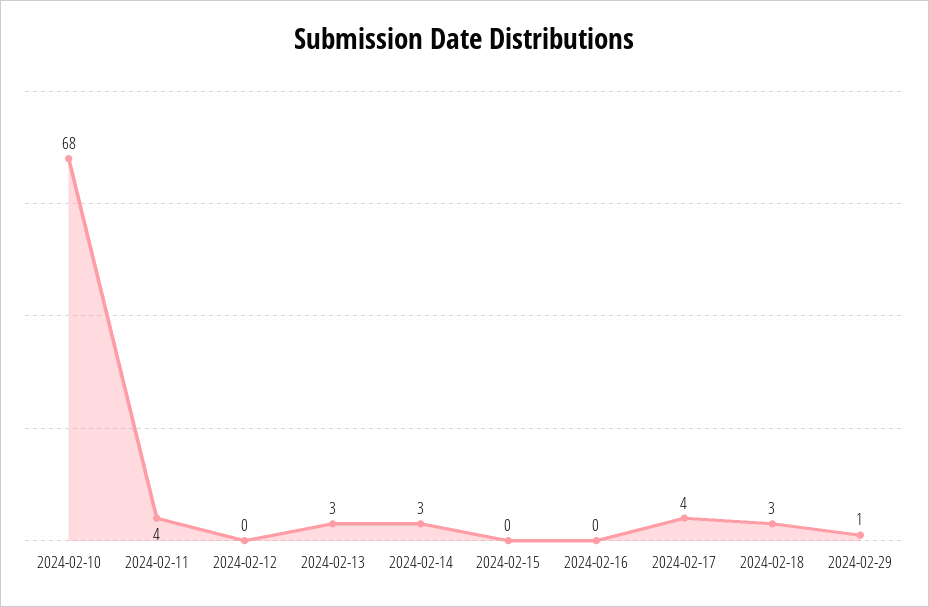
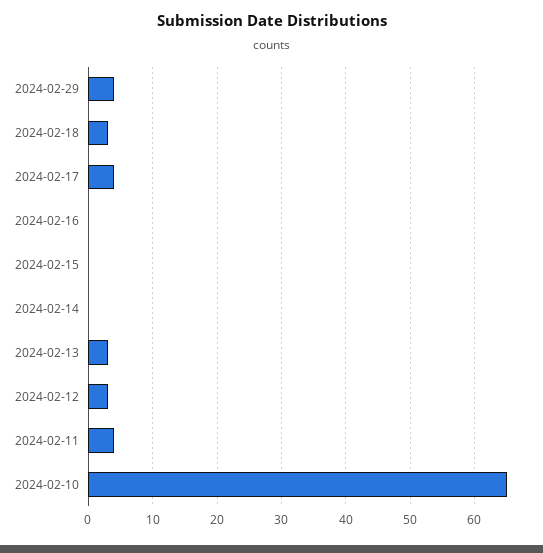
2024-02-10: 68 -> 65
2024-02-12: 0 -> 3
2024-02-14: 3 -> 0
2024-02-29: 1 -> 4

